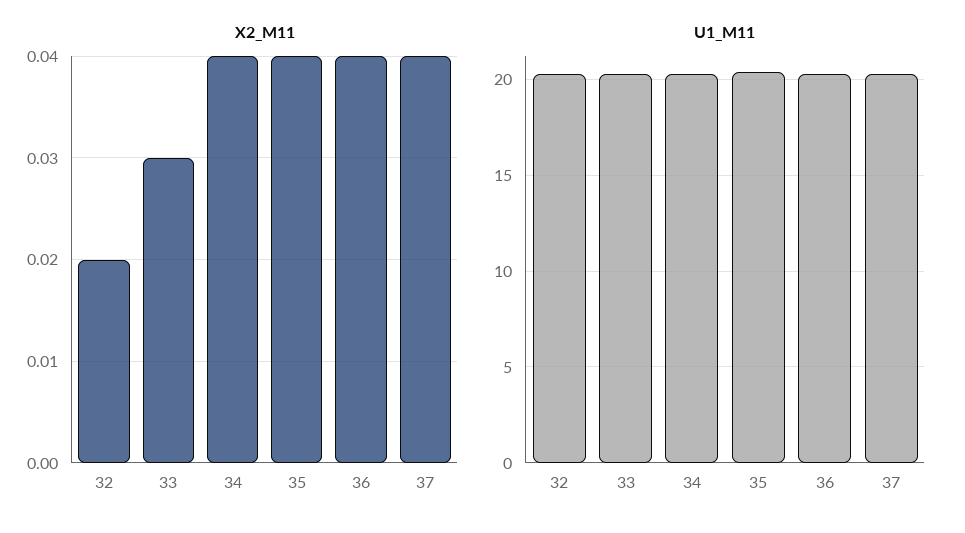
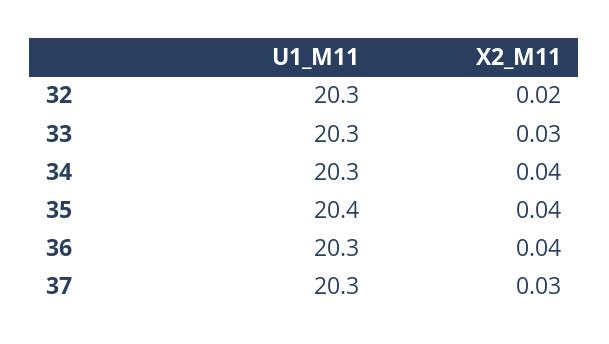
X2_M11, 37: 0.04 -> 0.03

